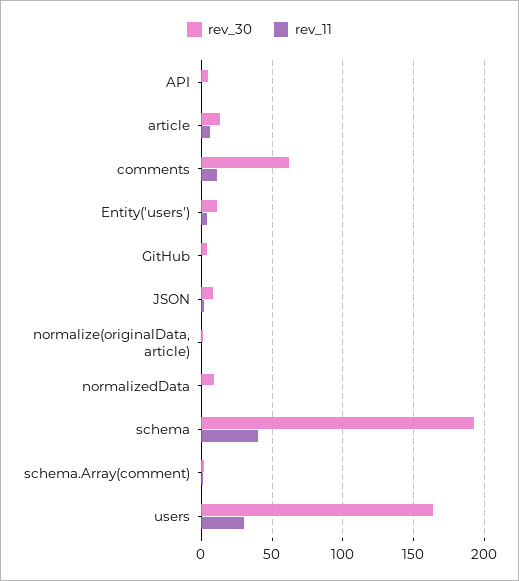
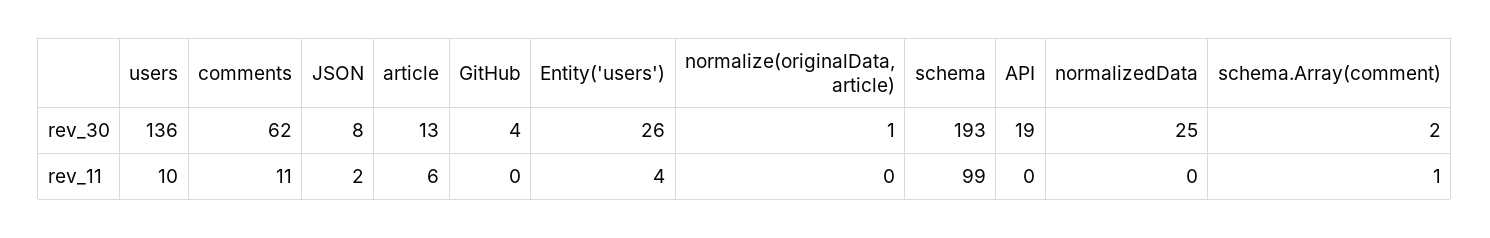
rev_30, API: 5 -> 19
rev_30, Entity('users'): 10 -> 26
rev_30, normalizedData: 10 -> 25
rev_11, schema: 40 -> 99
rev_30, users: 165 -> 136
rev_11, users: 30 -> 10

